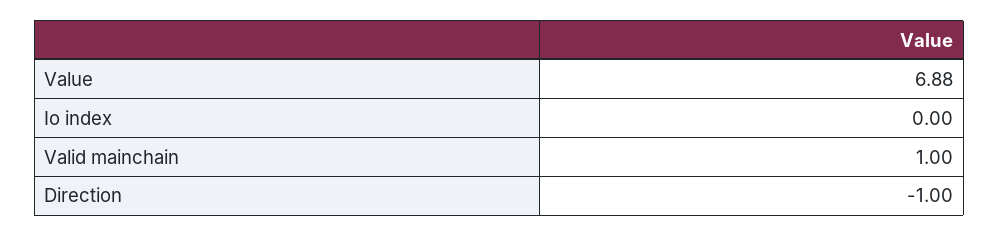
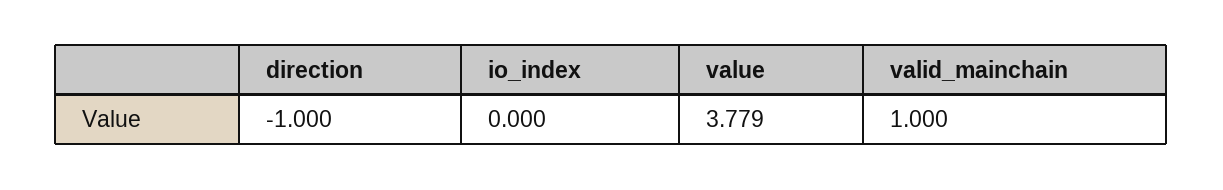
Value: 6.88 -> 3.779

